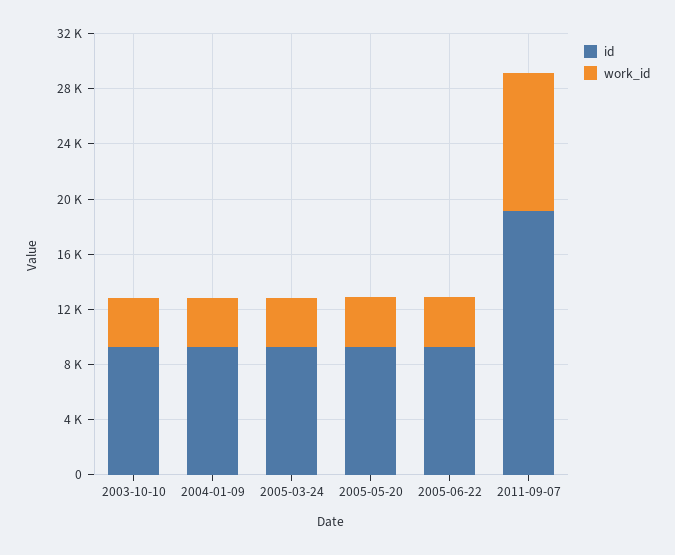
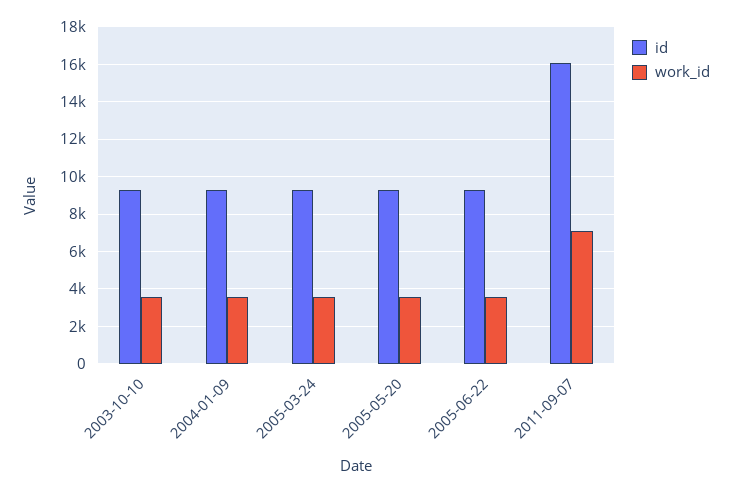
id, 2011-09-07: 19000 -> 16000
work_id, 2011-09-07: 10000 -> 7000

